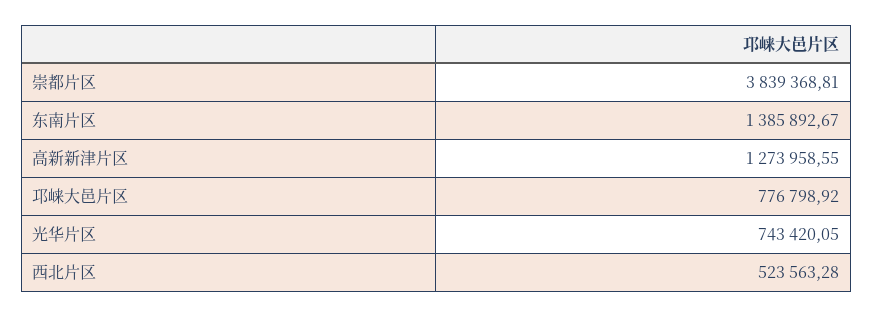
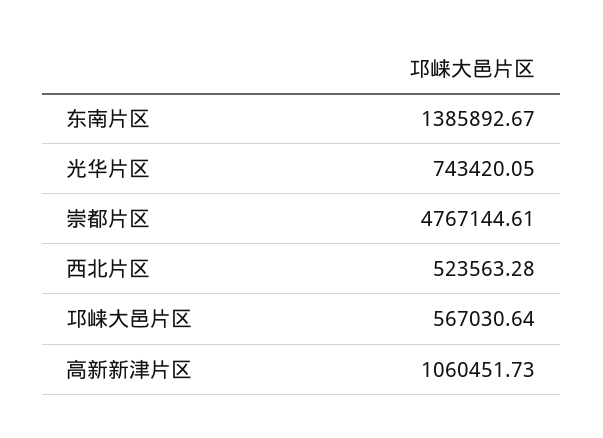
崇都片区: 3839368.81 -> 4767144.61
高新新津片区: 1273958.55 -> 1060451.73
邛崃大邑片区: 776798.92 -> 567030.64

